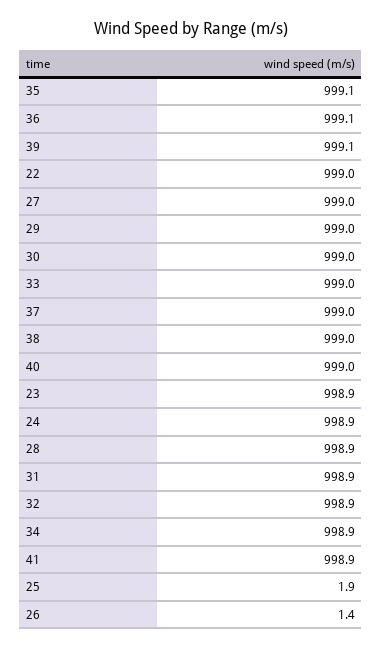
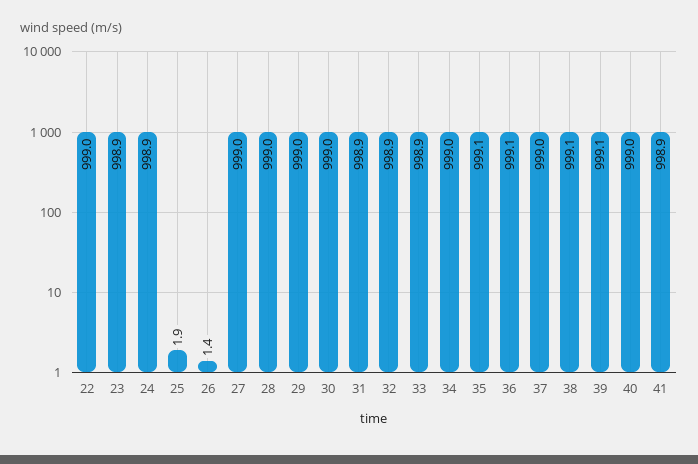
33: 999 -> 998.9
38: 999 -> 999.1
28: 998.9 -> 999
34: 998.9 -> 999

